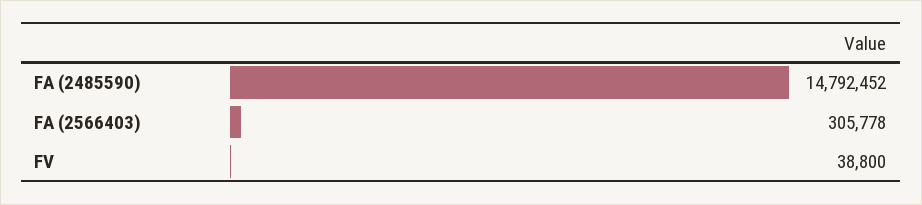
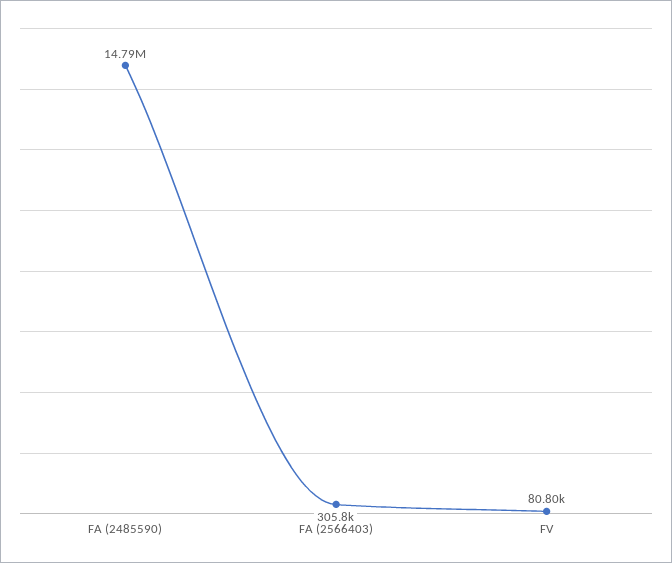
FV: 38800 -> 80800

